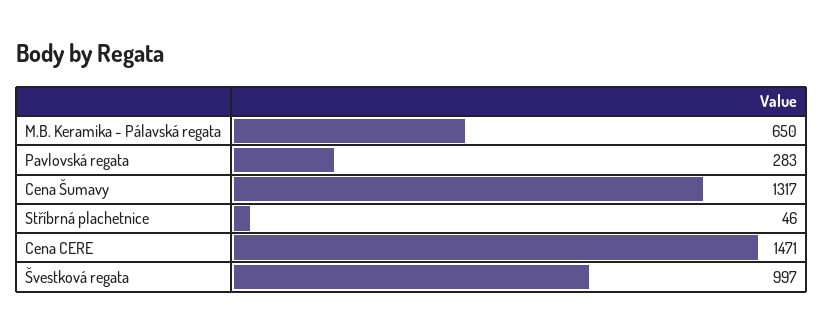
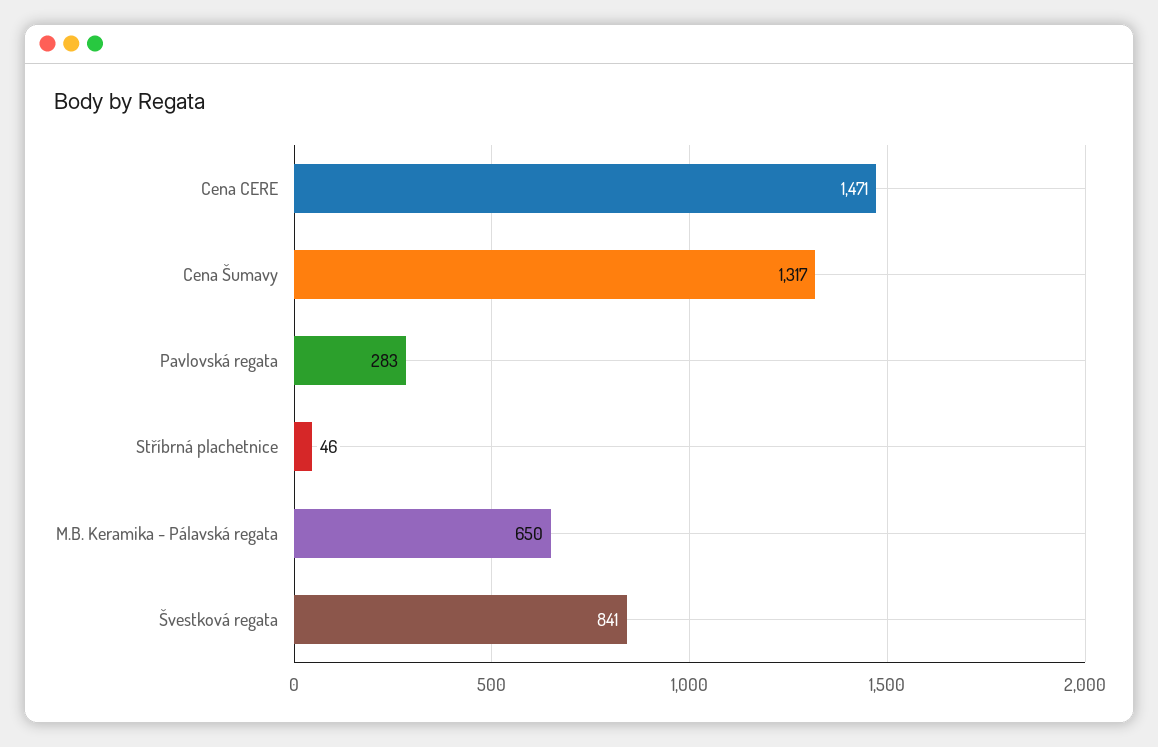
Švestková regata: 997 -> 841

